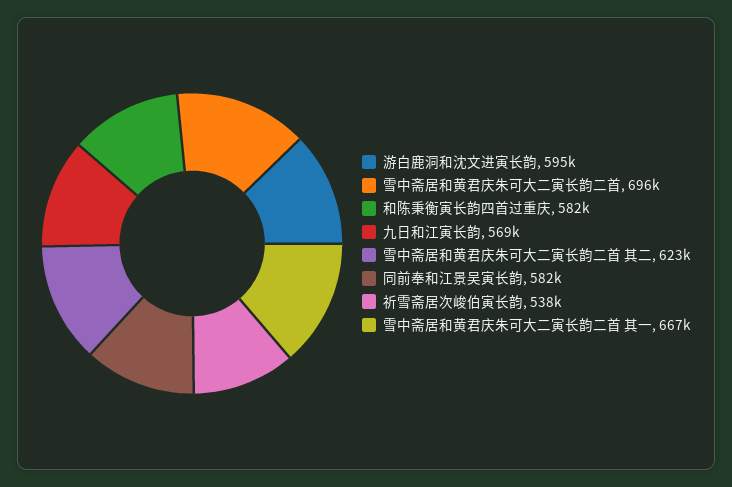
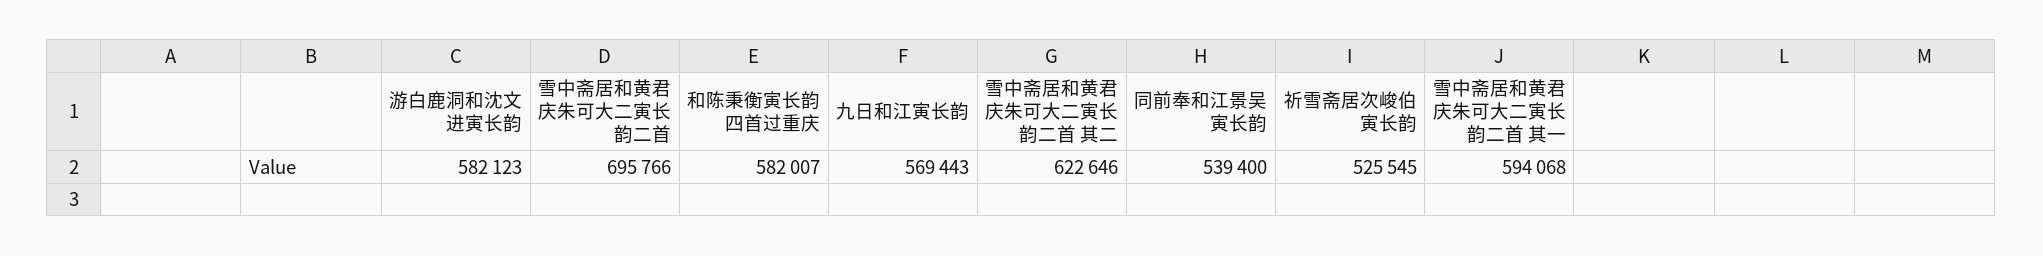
游白鹿洞和沈文进寅长韵: 595000 -> 582123
同前奉和江景吴寅长韵: 582000 -> 539400
祈雪斋居次峻伯寅长韵: 538000 -> 525545
雪中斋居和黄君庆朱可大二寅长韵二首 其一: 667000 -> 594068

